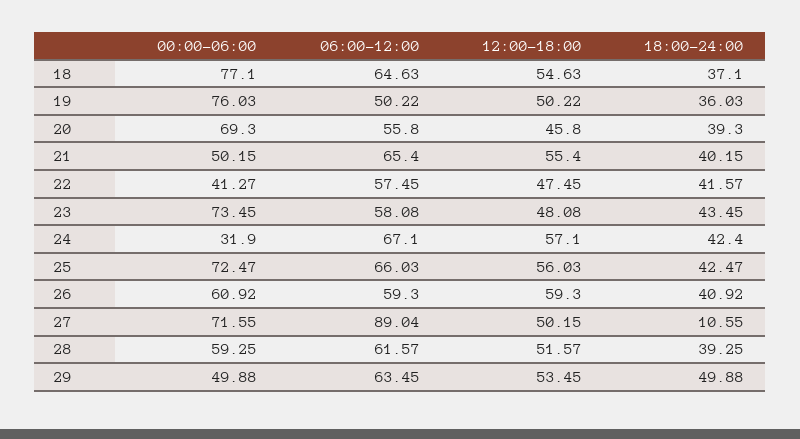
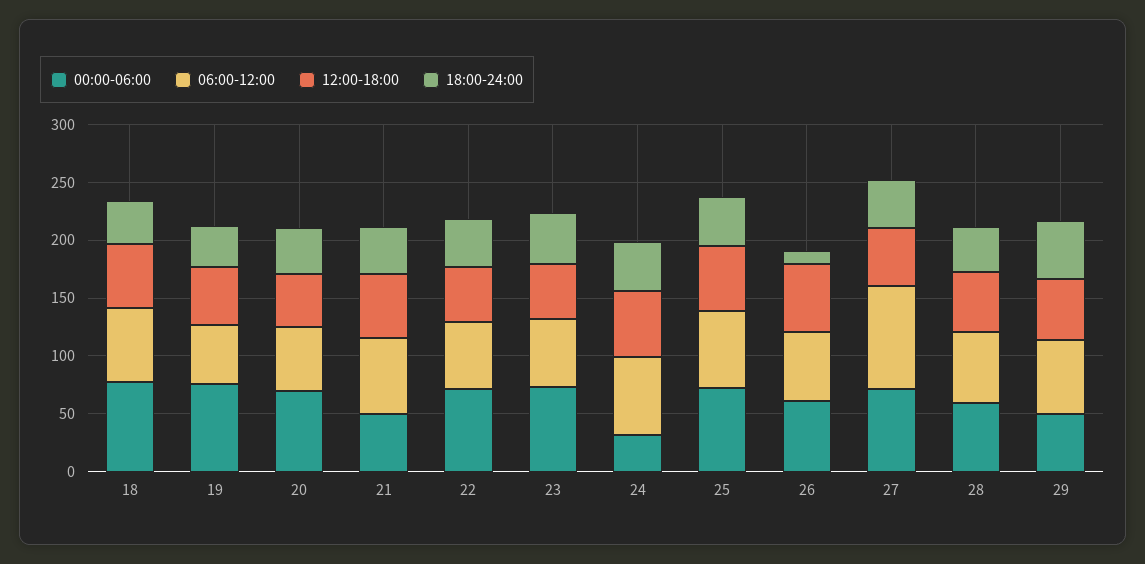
00:00-06:00, 22: 41.27 -> 70
18:00-24:00, 26: 40.92 -> 10
18:00-24:00, 27: 10.55 -> 40

